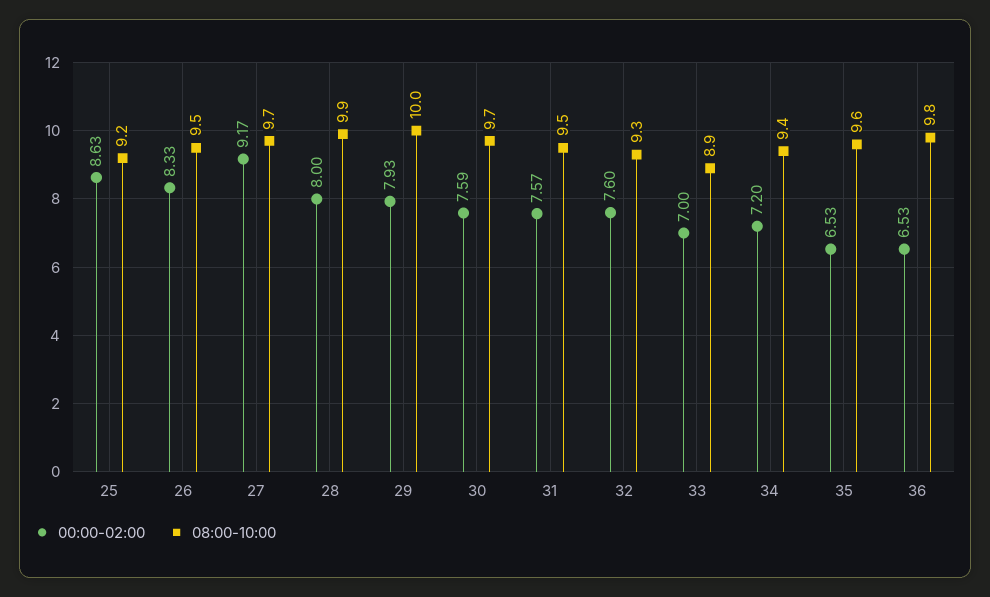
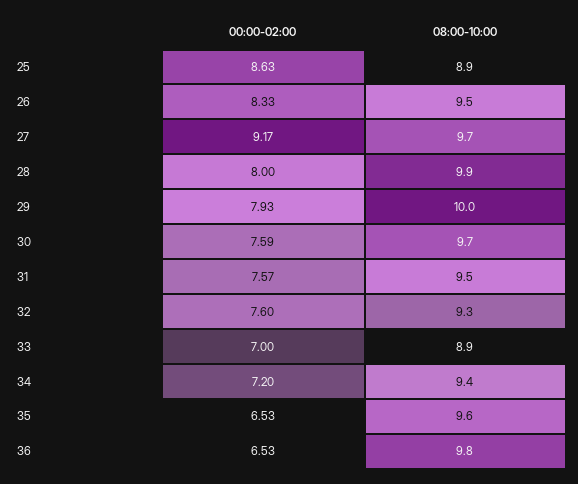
08:00-10:00, 25: 9.2 -> 8.9

